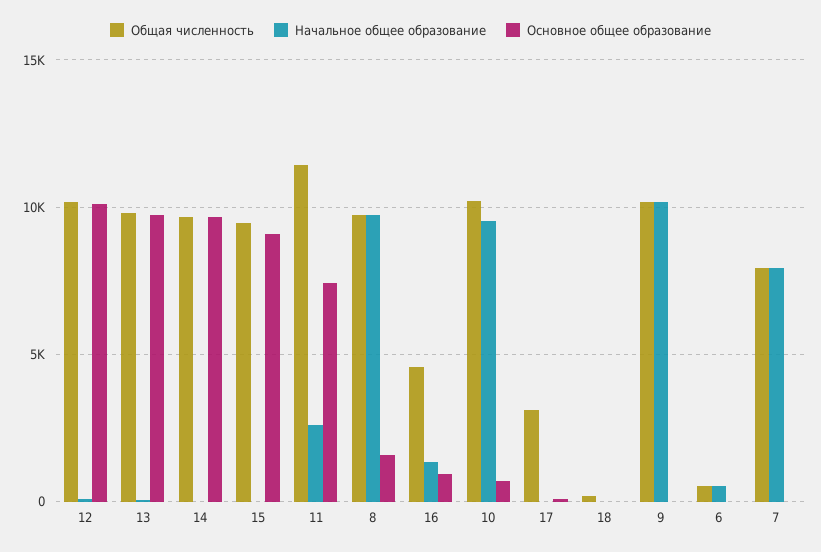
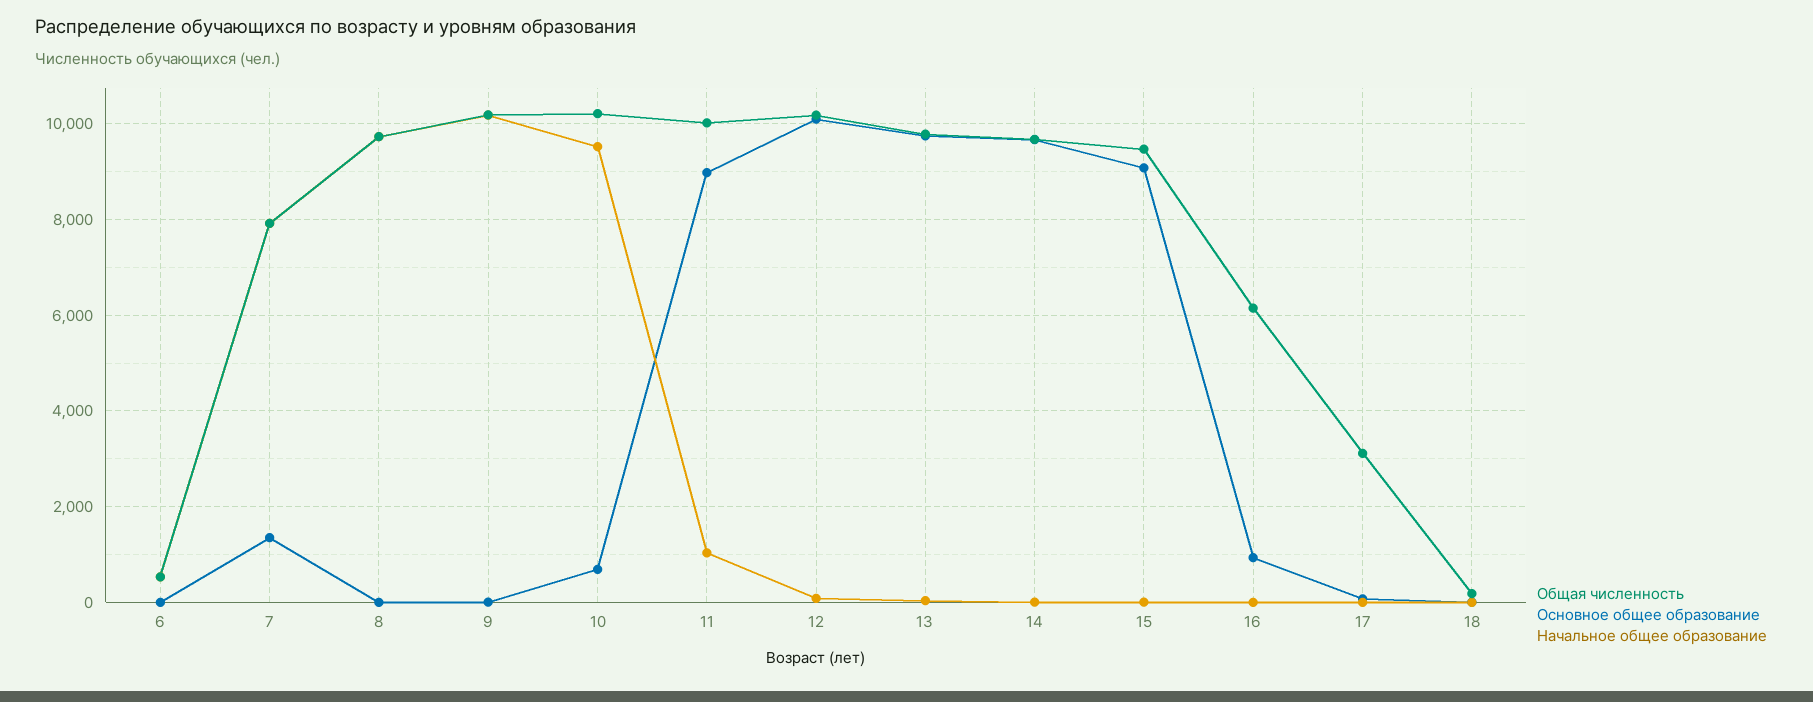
Общая численность, 11: 11500 -> 10000
Начальное общее образование, 11: 2500 -> 1000
Основное общее образование, 11: 7500 -> 9000
Основное общее образование, 8: 1500 -> 0
Общая численность, 16: 4500 -> 6200
Начальное общее образование, 16: 1500 -> 0
Основное общее образование, 7: 0 -> 1400

